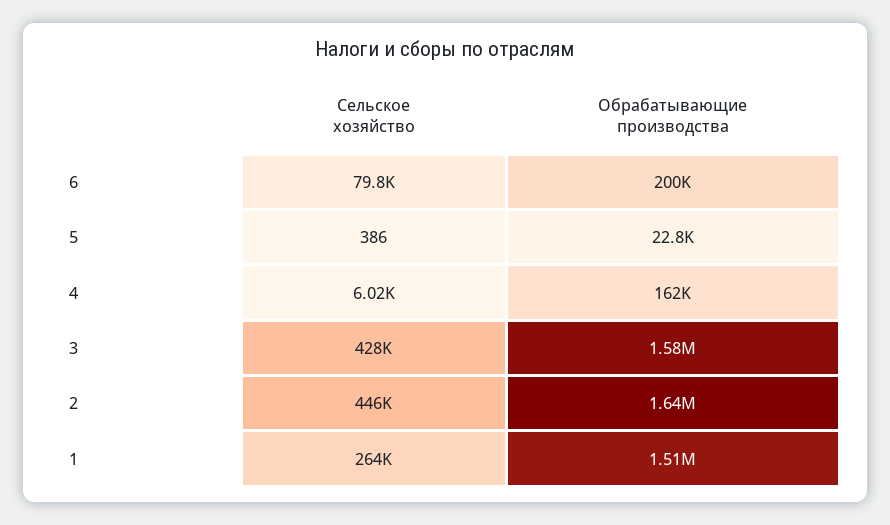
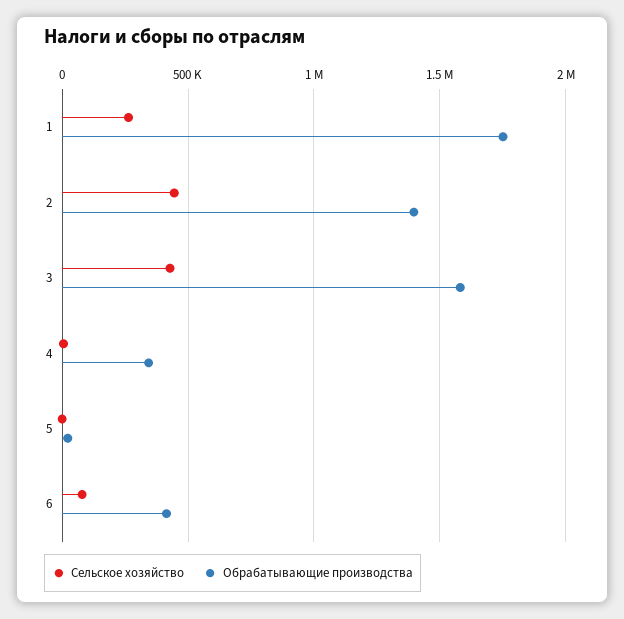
Обрабатывающие производства, 6: 200000 -> 400000
Обрабатывающие производства, 4: 162000 -> 350000
Обрабатывающие производства, 2: 1640000 -> 1400000
Обрабатывающие производства, 1: 1510000 -> 1750000

